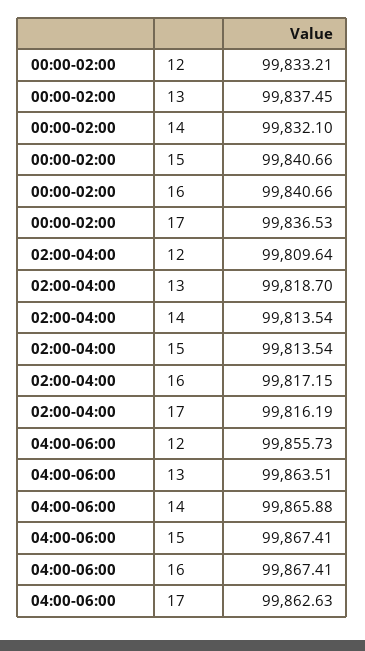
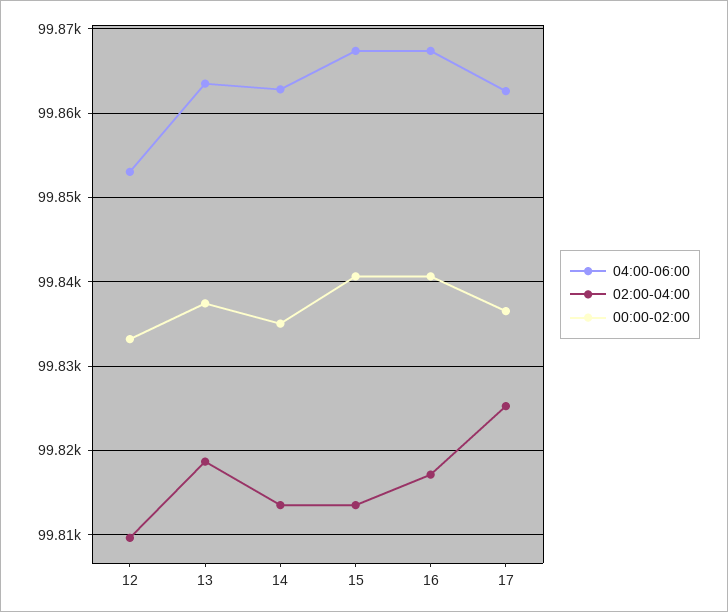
00:00-02:00, 14: 99832.1 -> 99835
02:00-04:00, 17: 99816.19 -> 99825
04:00-06:00, 12: 99855.73 -> 99853
04:00-06:00, 14: 99865.88 -> 99863

